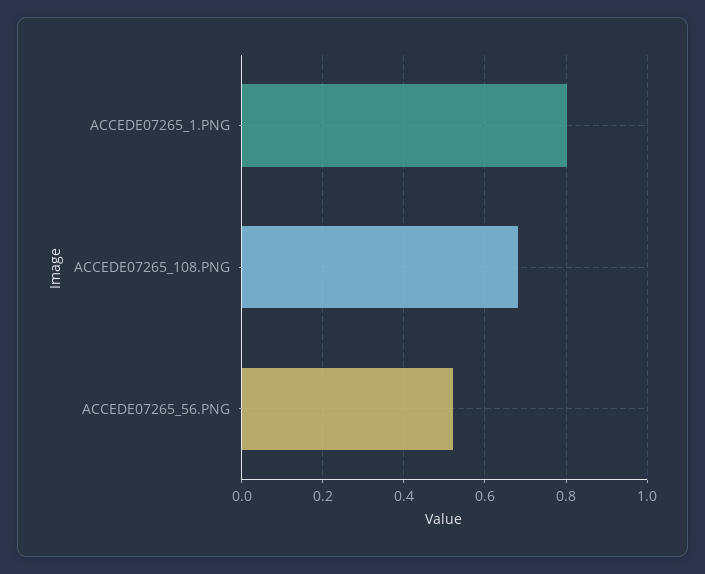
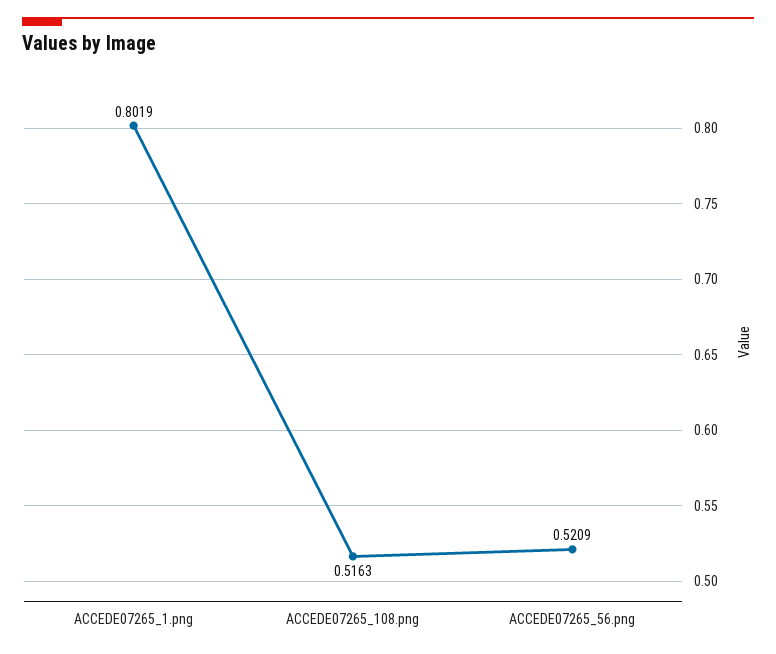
ACCEDE07265_108.PNG: 0.68 -> 0.5163

